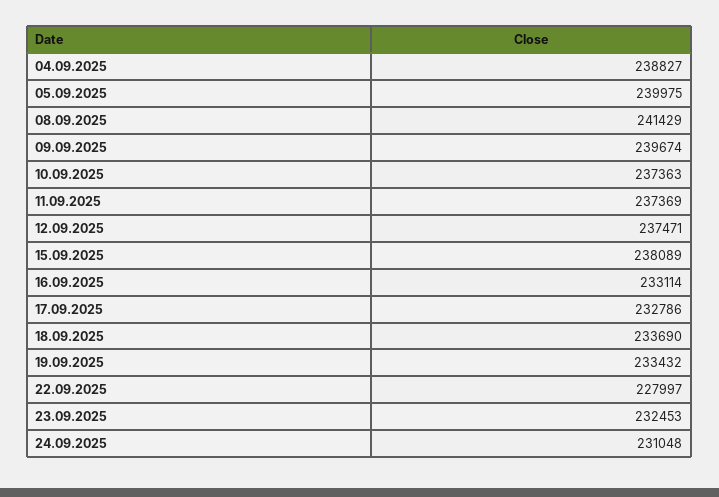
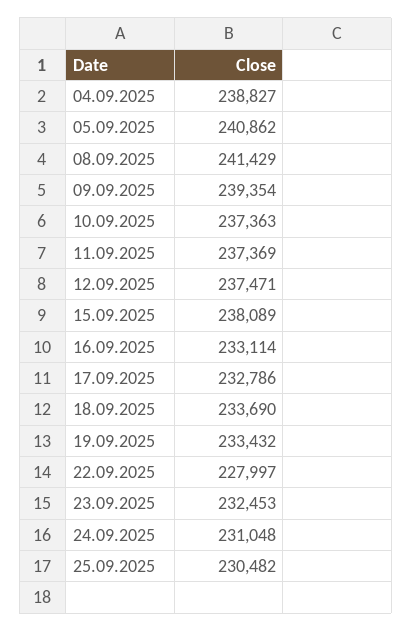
05.09.2025: 239975 -> 240862
09.09.2025: 239674 -> 239354
25.09.2025: none -> 230482

